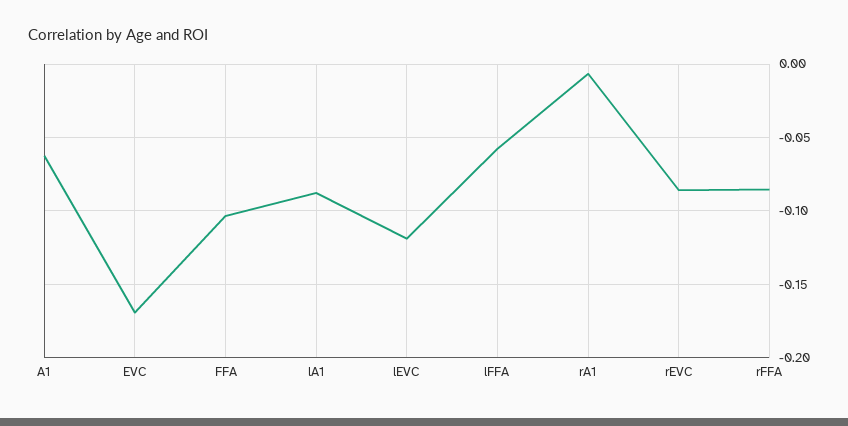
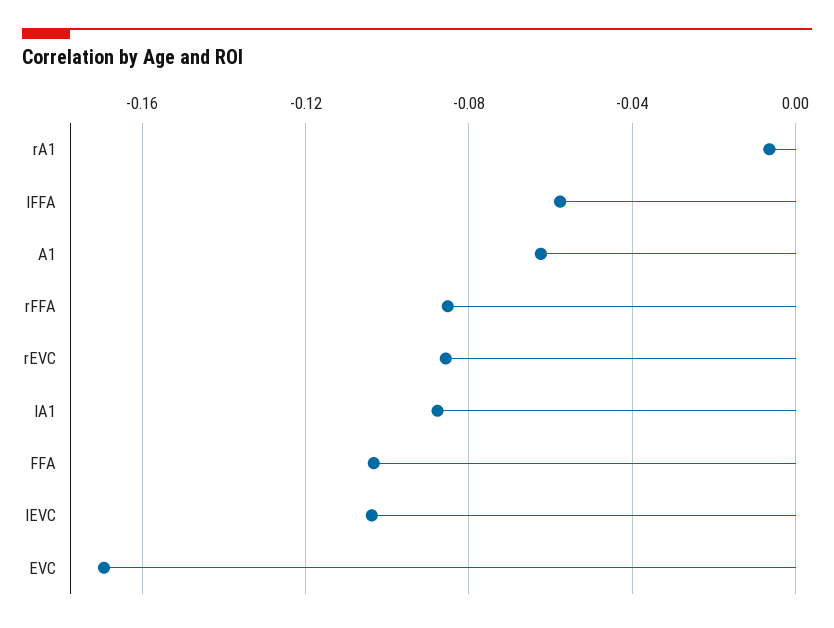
lEVC: -0.12 -> -0.105

